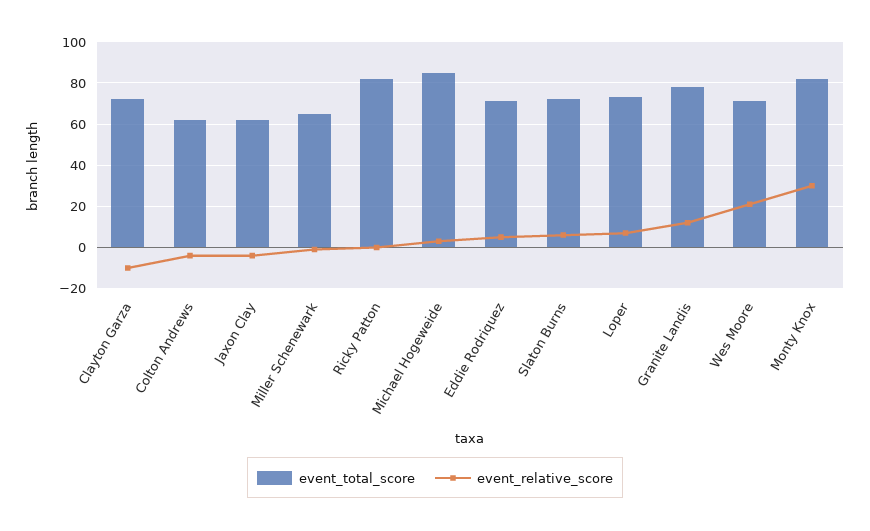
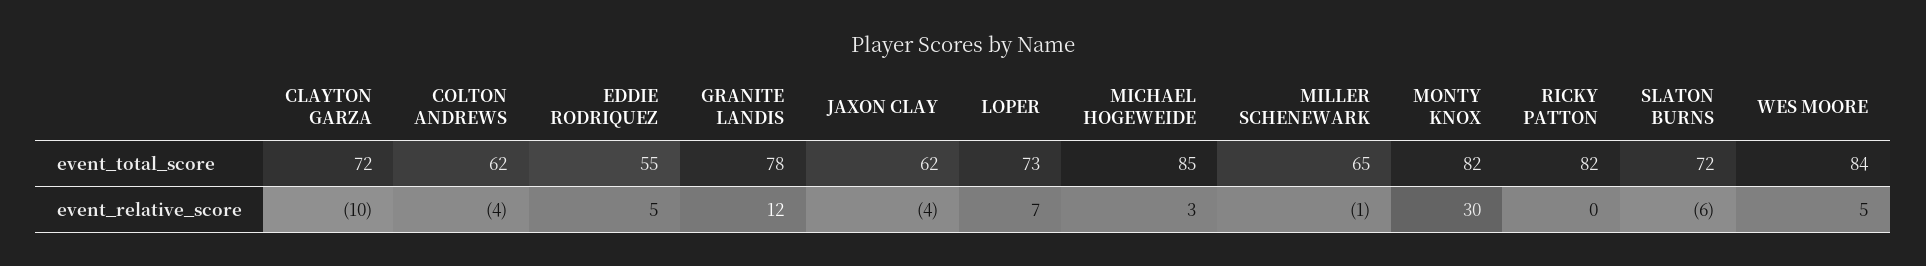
event_total_score, Eddie Rodriquez: 70 -> 55
event_relative_score, Slaton Burns: 5 -> -6
event_total_score, Wes Moore: 70 -> 84
event_relative_score, Wes Moore: 20 -> 5

